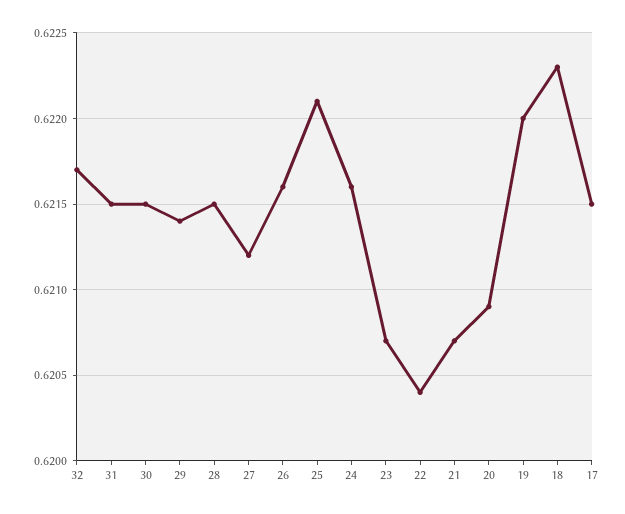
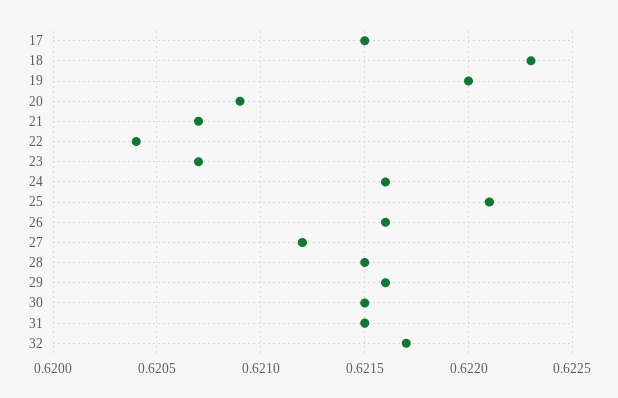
29: 0.6214 -> 0.6216

